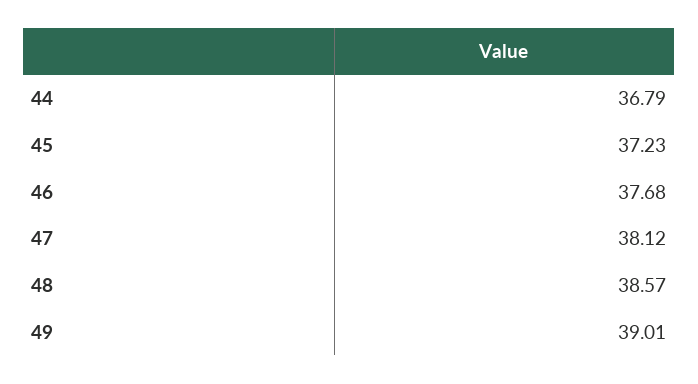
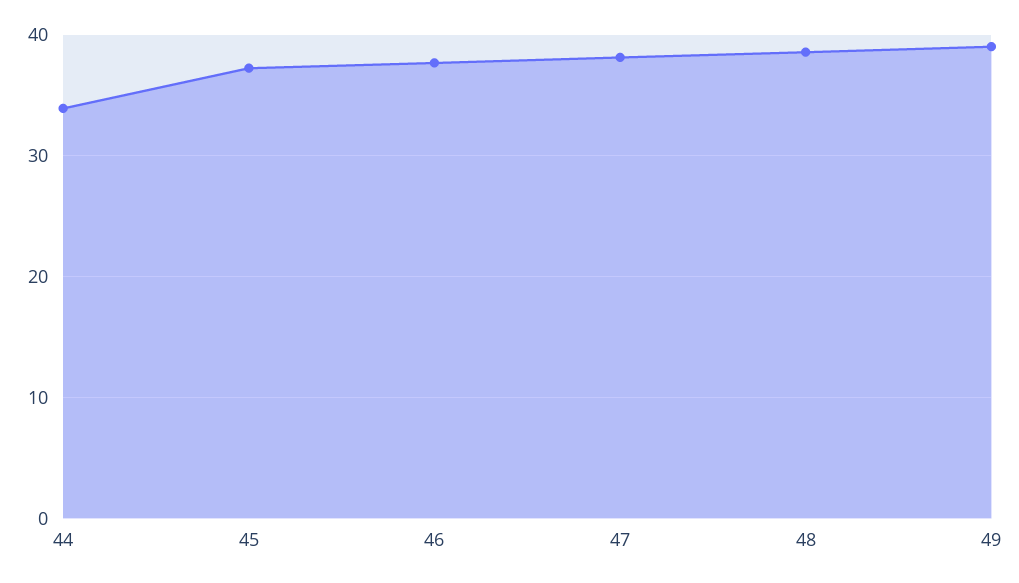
44: 36.79 -> 34

